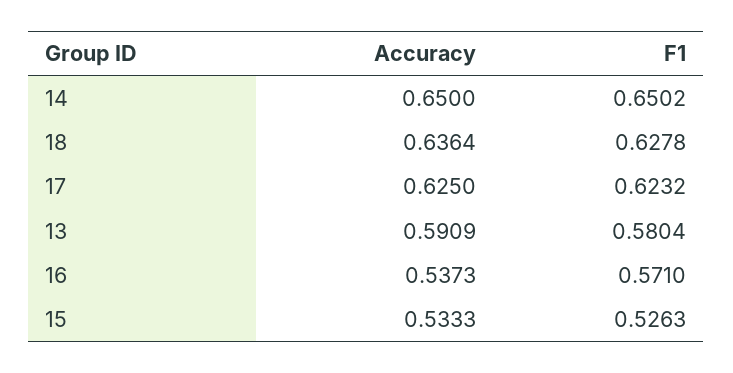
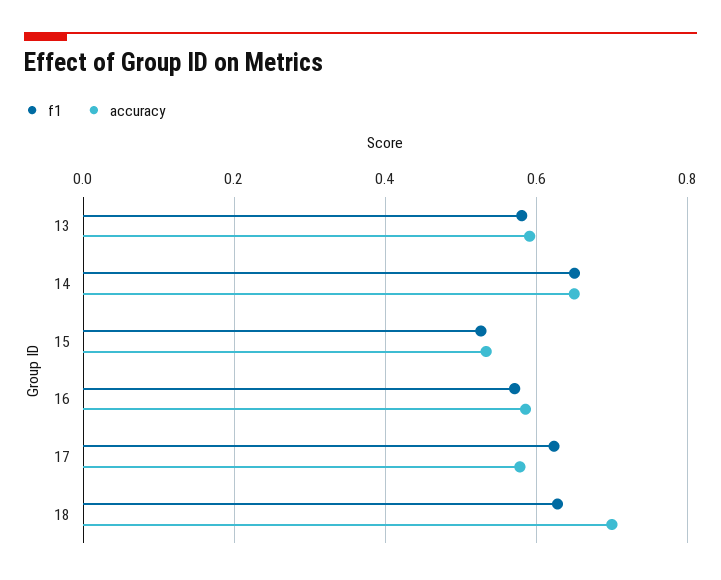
Accuracy, 18: 0.6364 -> 0.7
Accuracy, 17: 0.625 -> 0.58
Accuracy, 16: 0.5373 -> 0.58

